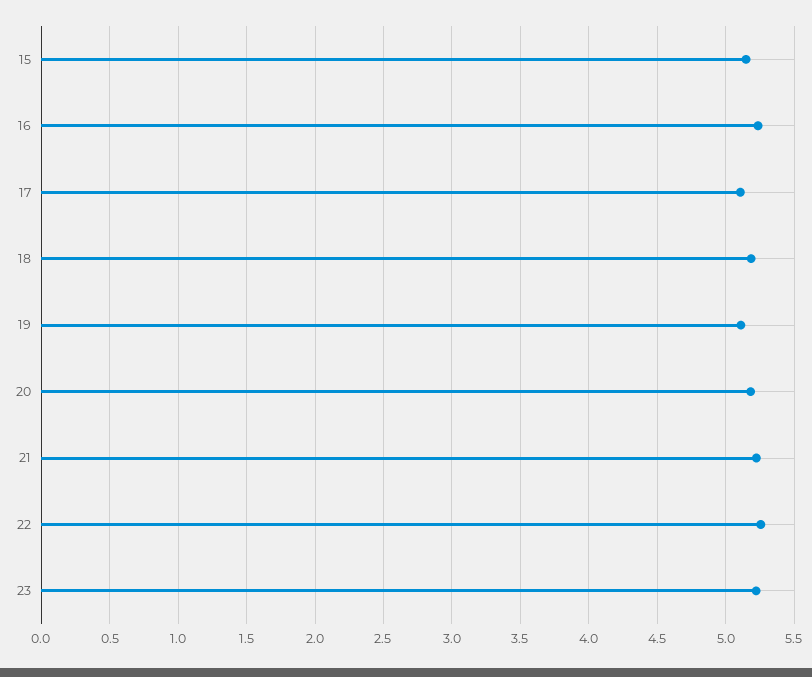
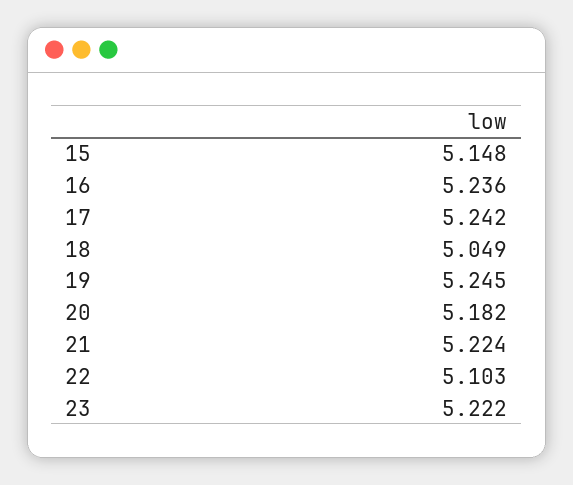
17: 5.1 -> 5.242
18: 5.2 -> 5.049
19: 5.1 -> 5.245
22: 5.25 -> 5.103

